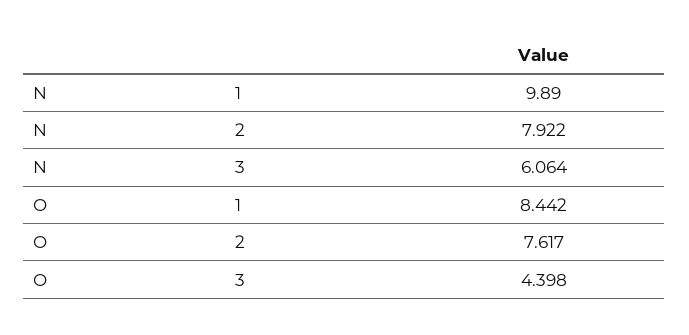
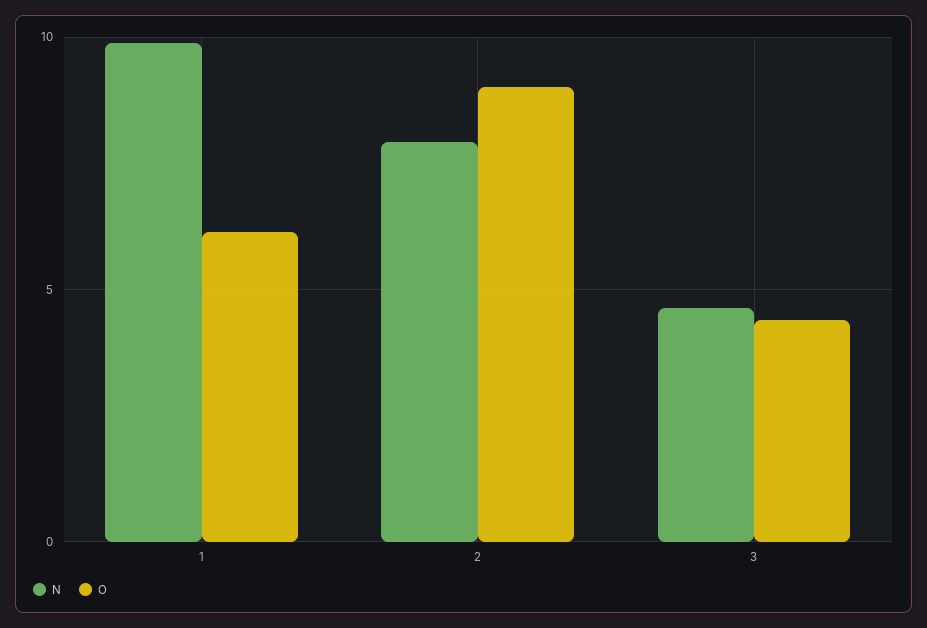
N, 3: 6.064 -> 4.5
O, 1: 8.442 -> 6
O, 2: 7.617 -> 9

